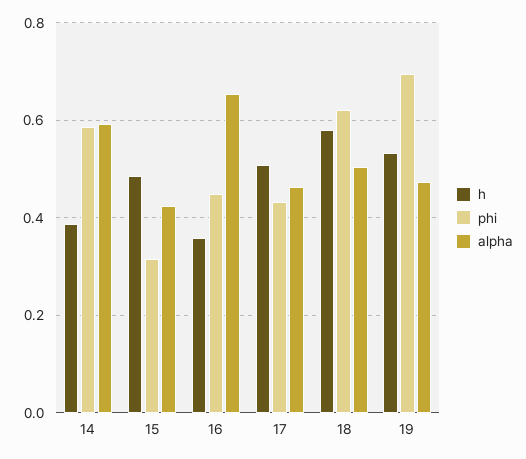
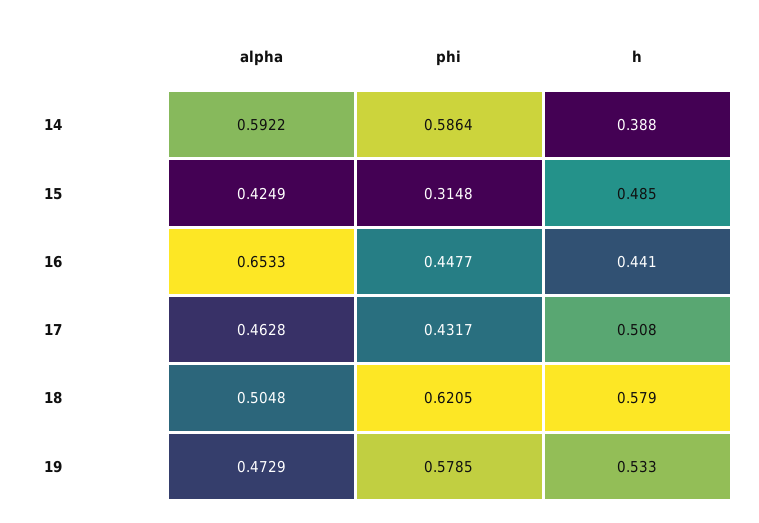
h, 16: 0.36 -> 0.441
phi, 19: 0.7 -> 0.5785

